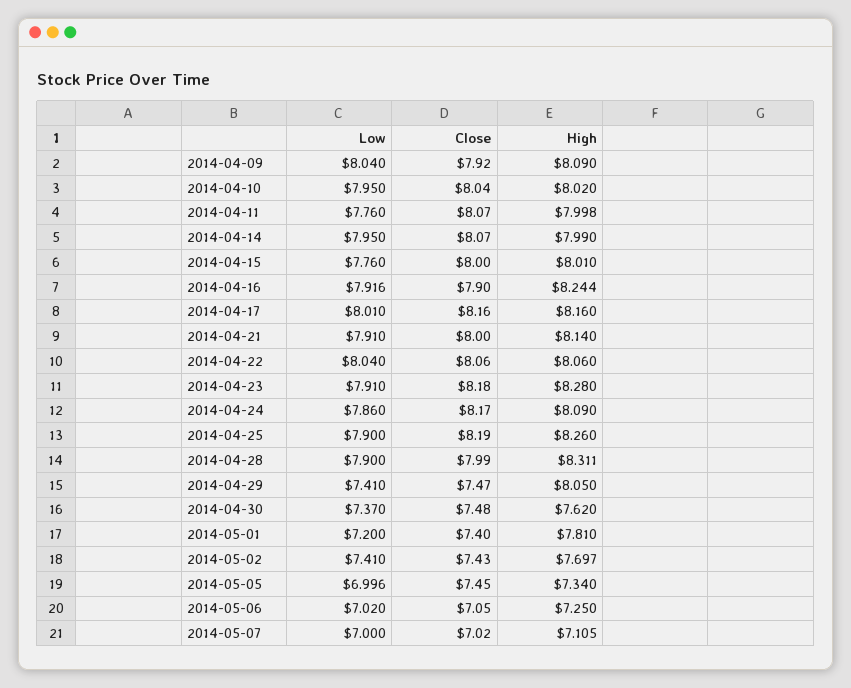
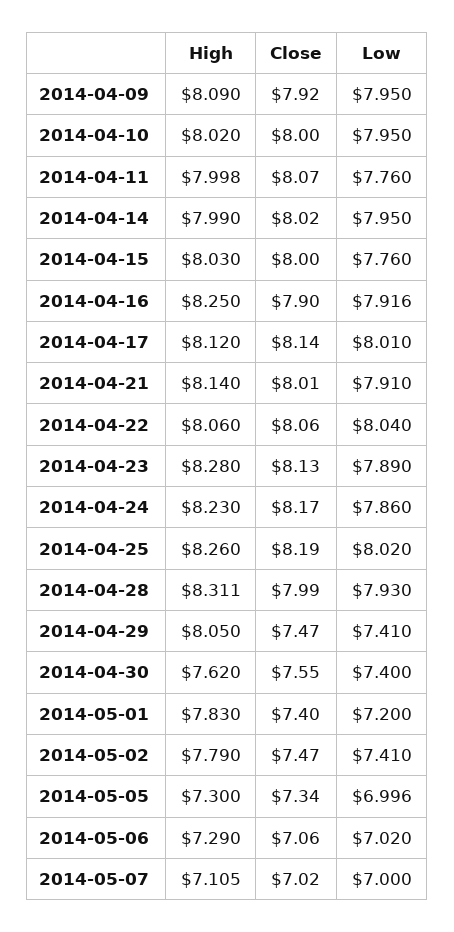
Low, 2014-04-09: 8.04 -> 7.95
Close, 2014-04-10: 8.04 -> 8
Close, 2014-04-14: 8.07 -> 8.02
High, 2014-04-15: 8.01 -> 8.03
High, 2014-04-16: 8.244 -> 8.25
Close, 2014-04-17: 8.16 -> 8.14
High, 2014-04-17: 8.16 -> 8.12
Close, 2014-04-21: 8 -> 8.01
Low, 2014-04-23: 7.91 -> 7.89
Close, 2014-04-23: 8.18 -> 8.13
High, 2014-04-24: 8.09 -> 8.23
Low, 2014-04-25: 7.9 -> 8.02
Low, 2014-04-28: 7.9 -> 7.93
Low, 2014-04-30: 7.37 -> 7.4
Close, 2014-04-30: 7.48 -> 7.55
High, 2014-05-01: 7.81 -> 7.83
Close, 2014-05-02: 7.43 -> 7.47
High, 2014-05-02: 7.697 -> 7.79
Close, 2014-05-05: 7.45 -> 7.34
High, 2014-05-05: 7.34 -> 7.3
Close, 2014-05-06: 7.05 -> 7.06
High, 2014-05-06: 7.25 -> 7.29

